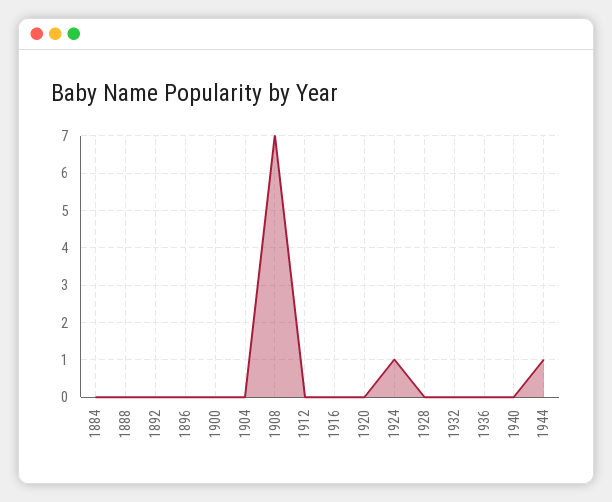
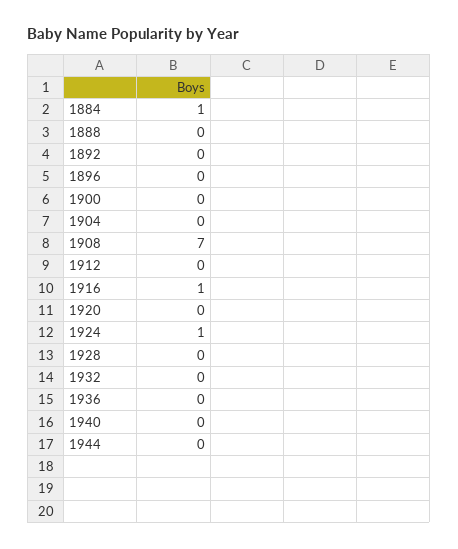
1884: 0 -> 1
1916: 0 -> 1
1944: 1 -> 0

